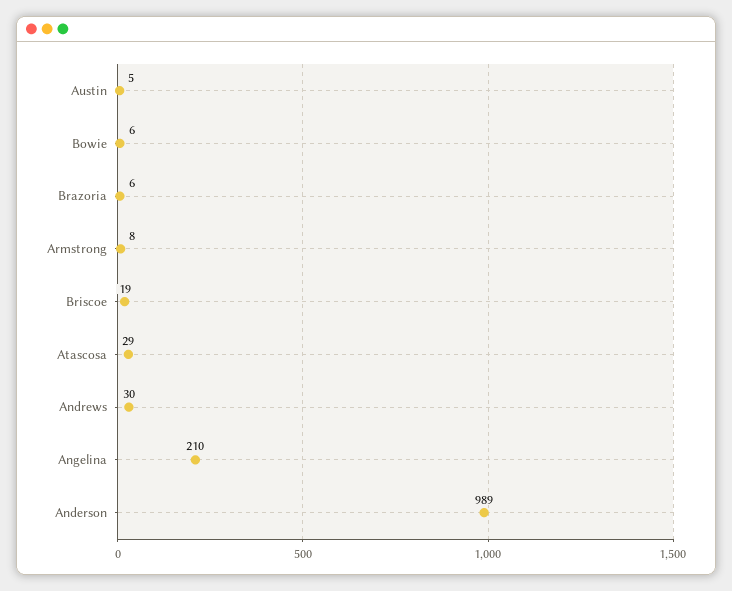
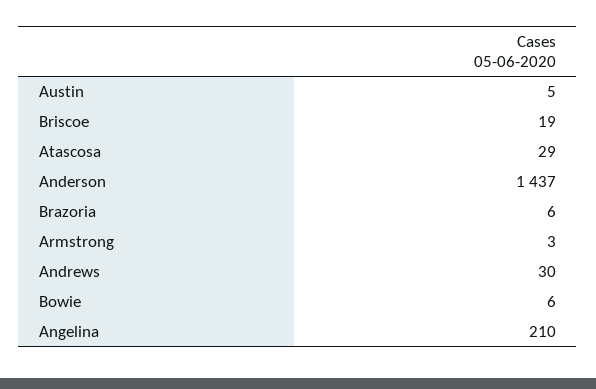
Armstrong: 8 -> 3
Anderson: 989 -> 1437

